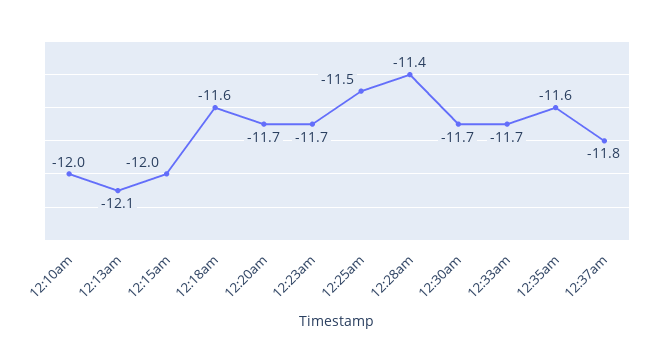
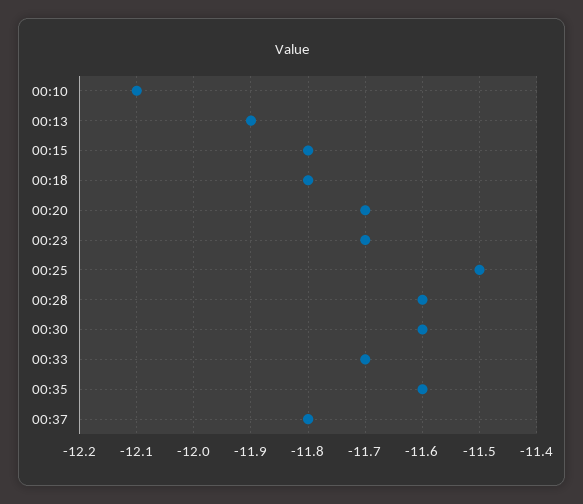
12:10am: -12 -> -12.1
12:13am: -12.1 -> -11.9
12:15am: -12 -> -11.8
12:18am: -11.6 -> -11.8
12:28am: -11.4 -> -11.6
12:30am: -11.7 -> -11.6

